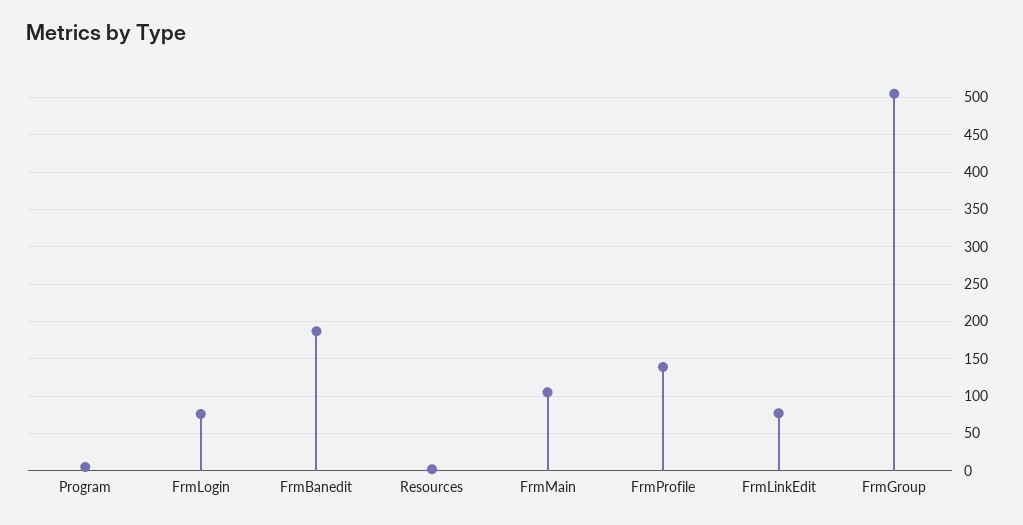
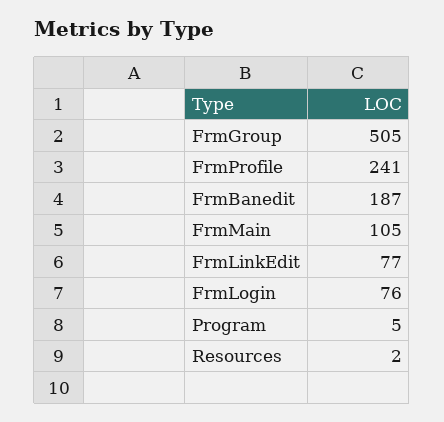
FrmProfile: 140 -> 241

